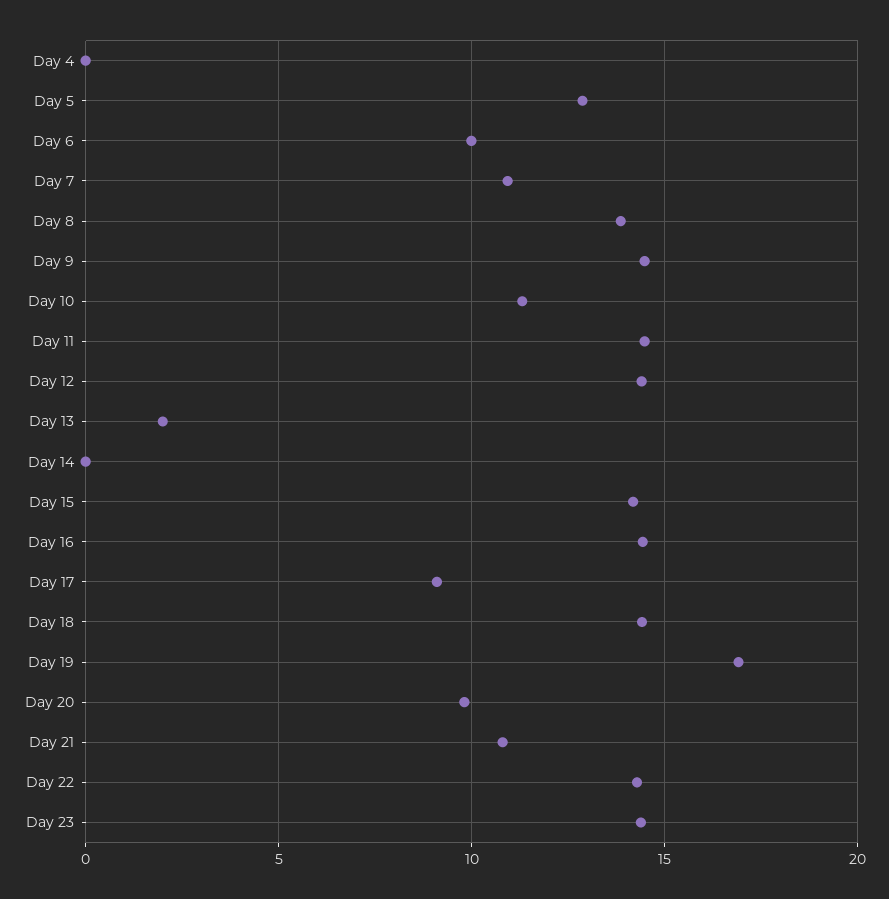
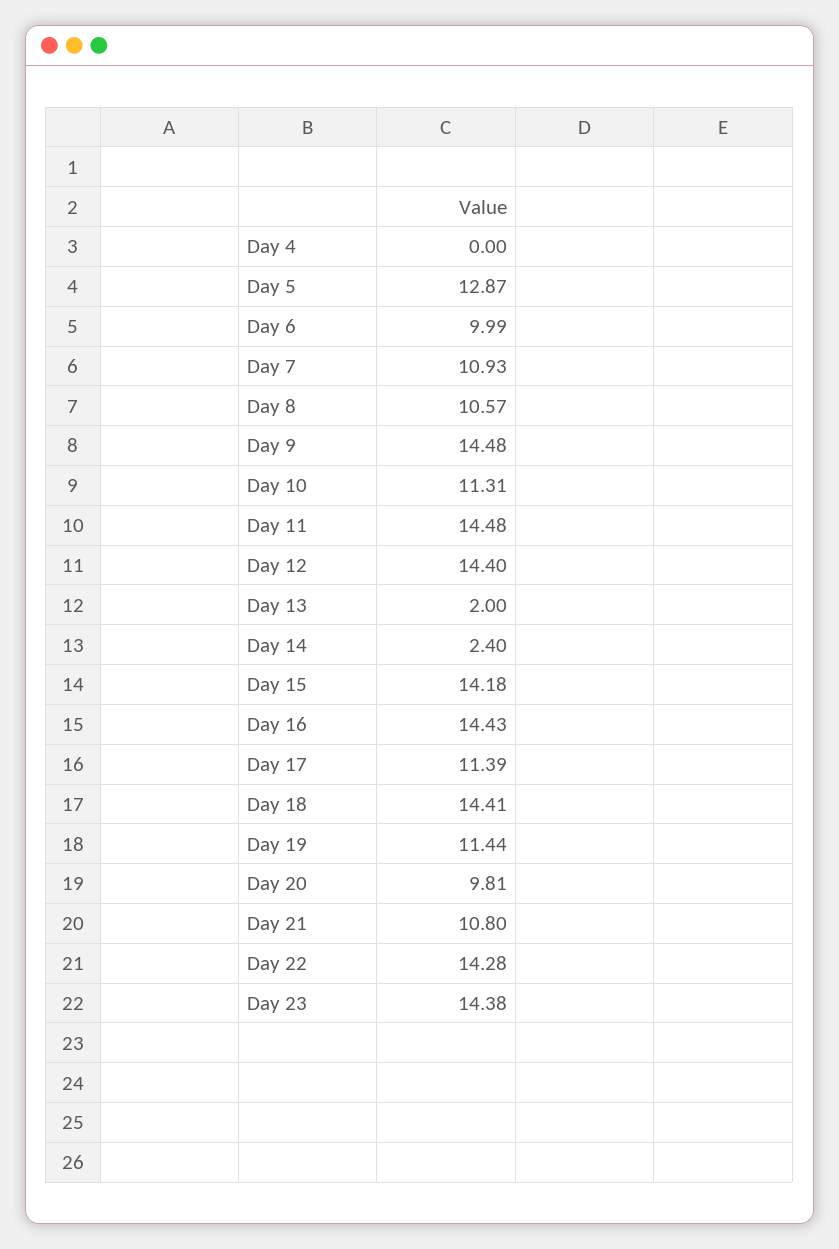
Day 8: 14 -> 10.57
Day 14: 0 -> 2.4
Day 17: 9 -> 11.39
Day 19: 17 -> 11.44

